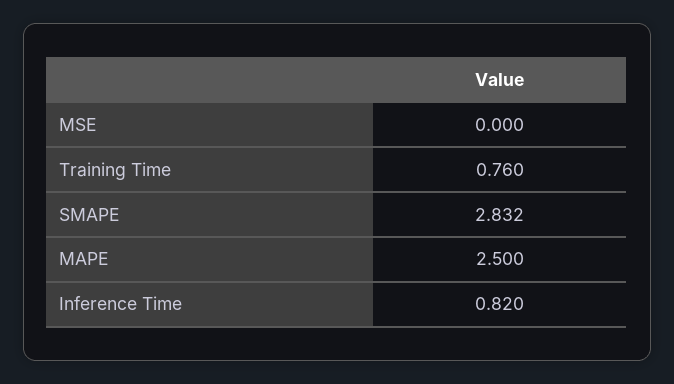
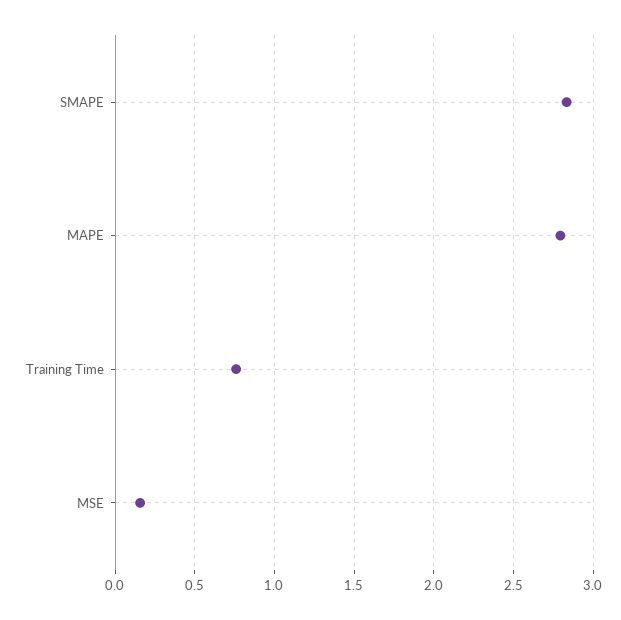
MSE: 0 -> 0.15
MAPE: 2.5 -> 2.8
Inference Time: 0.82 -> none

